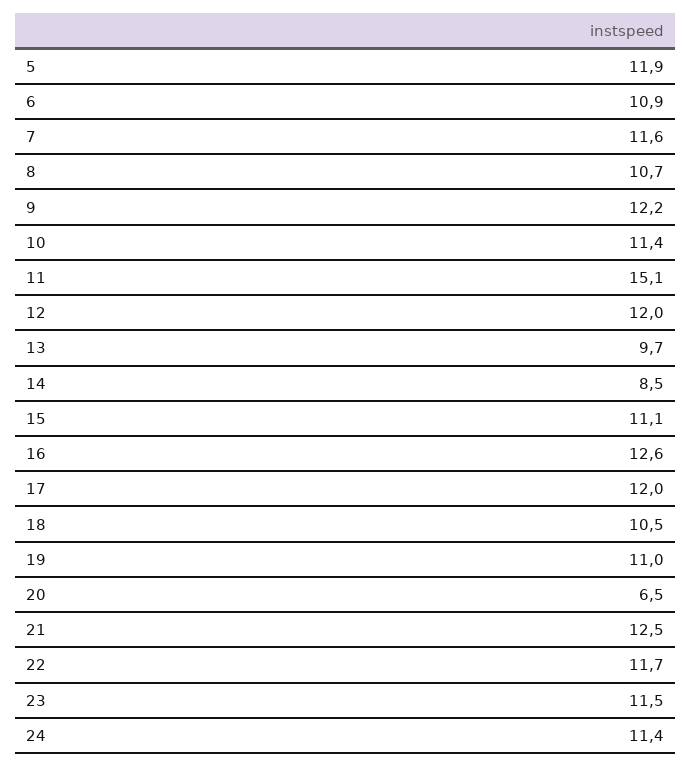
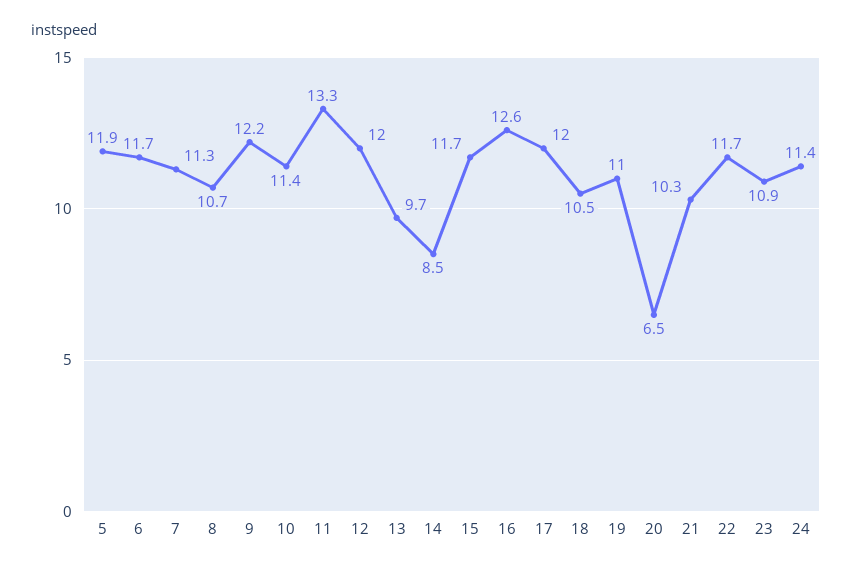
6: 10.9 -> 11.7
7: 11.6 -> 11.3
11: 15.1 -> 13.3
15: 11.1 -> 11.7
21: 12.5 -> 10.3
23: 11.5 -> 10.9

